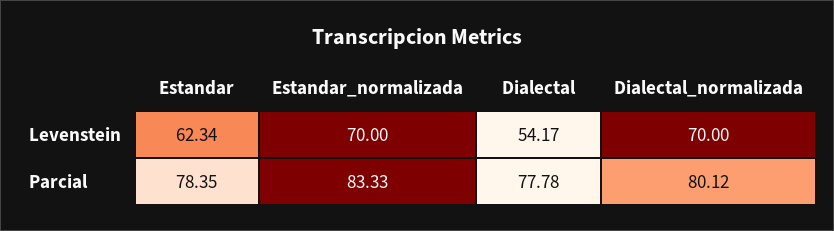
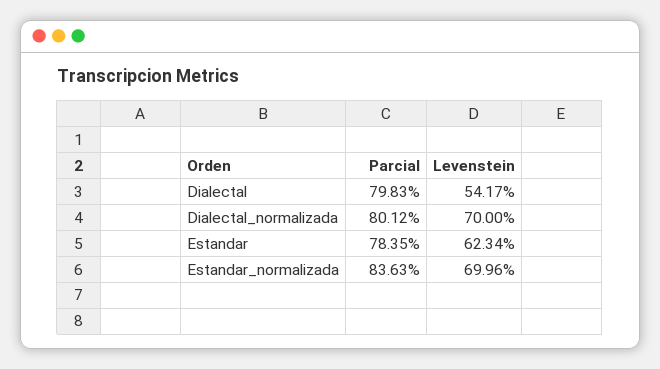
Estandar_normalizada, Levenstein: 70 -> 69.96
Estandar_normalizada, Parcial: 83.33 -> 83.63
Dialectal, Parcial: 77.78 -> 79.83

